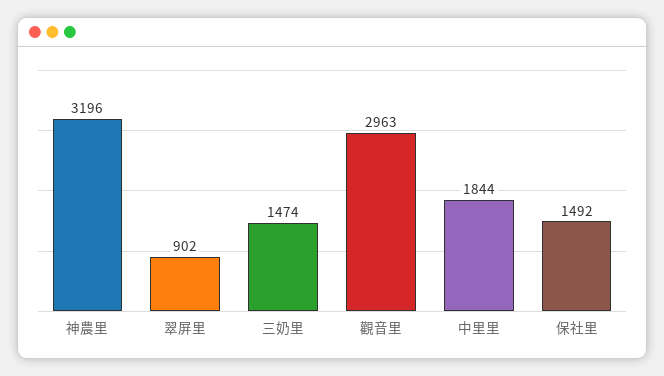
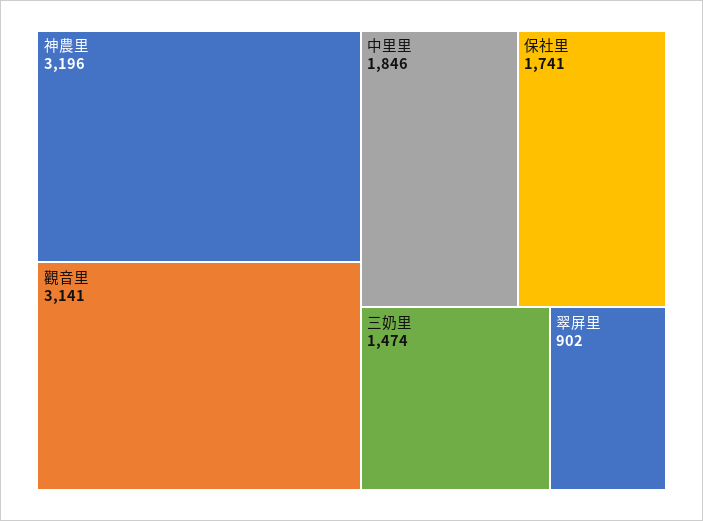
觀音里: 2963 -> 3141
中里里: 1844 -> 1846
保社里: 1492 -> 1741

